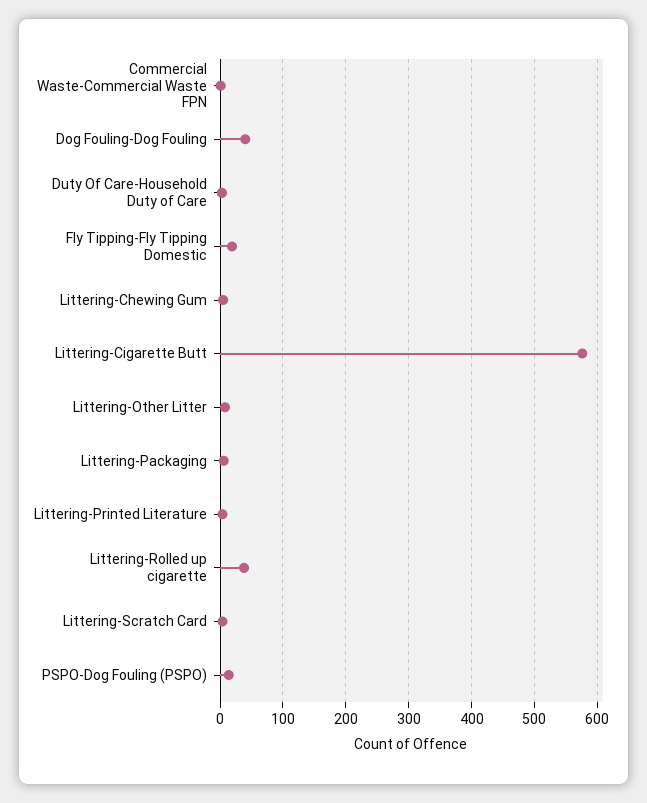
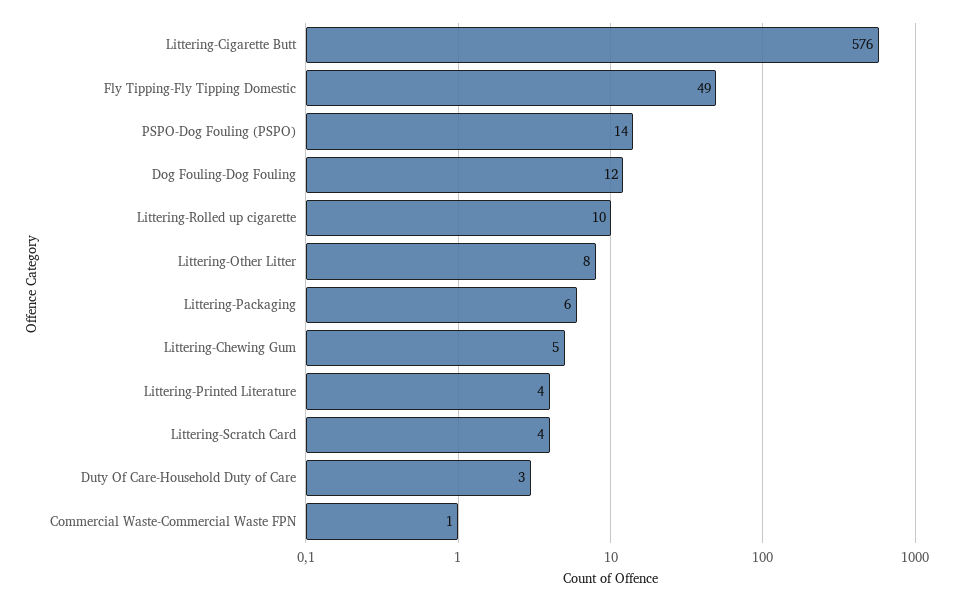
Dog Fouling-Dog Fouling: 40 -> 12
Fly Tipping-Fly Tipping Domestic: 20 -> 49
Littering-Rolled up cigarette: 40 -> 10

